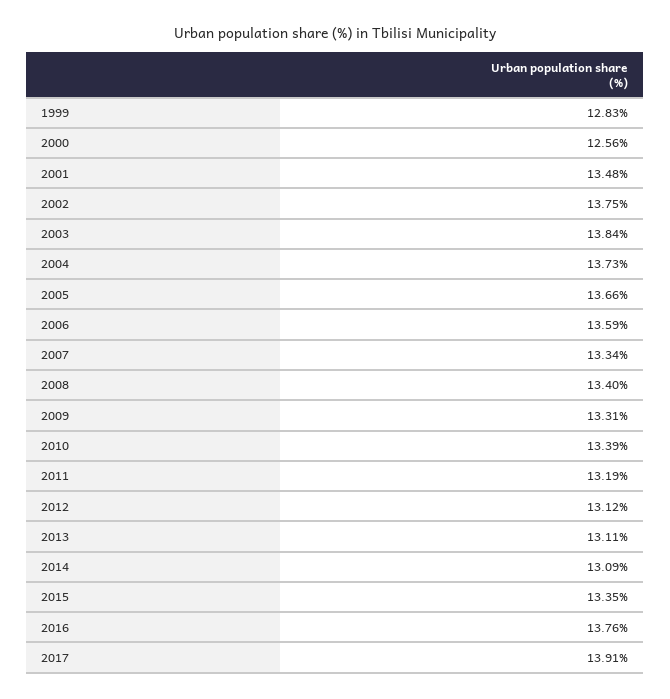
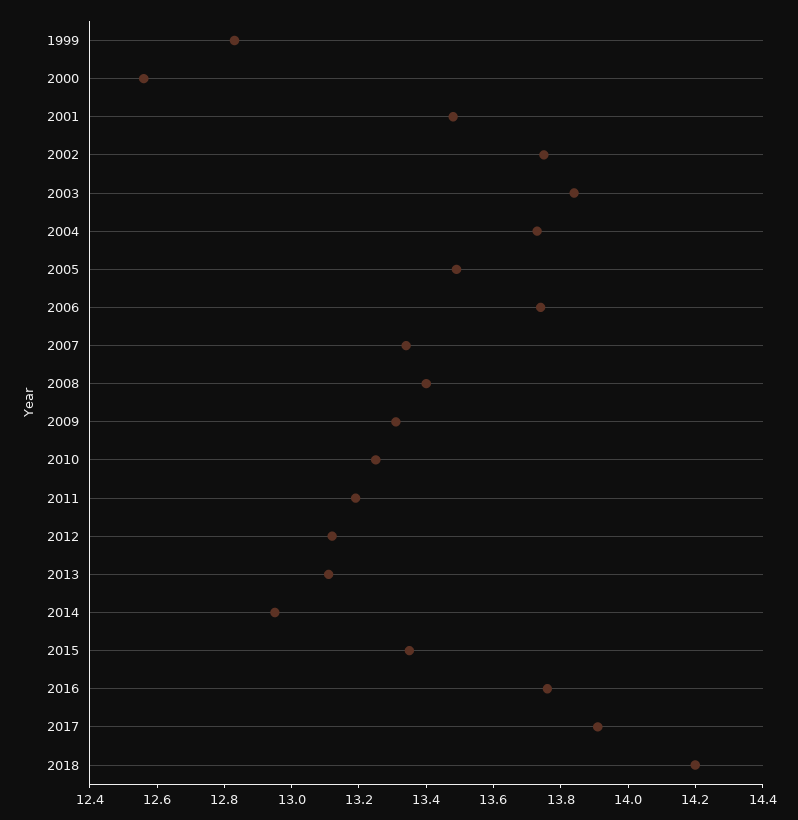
2005: 13.66 -> 13.5
2006: 13.59 -> 13.75
2010: 13.39 -> 13.25
2014: 13.09 -> 12.95
2018: none -> 14.2

